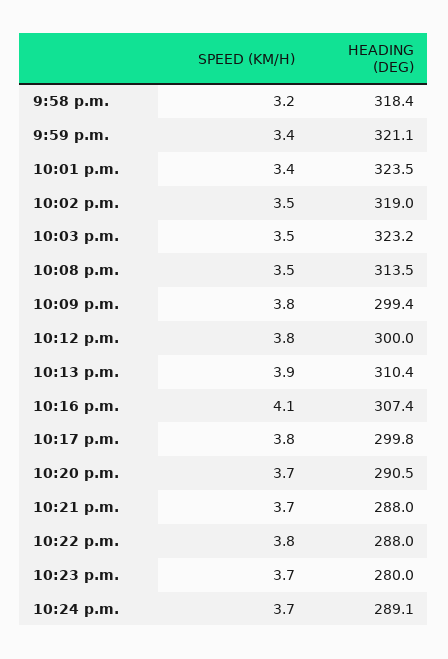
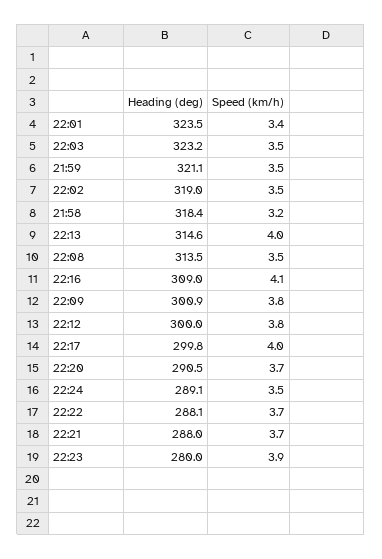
SPEED (KM/H), 9:59 p.m.: 3.4 -> 3.5
HEADING (DEG), 10:09 p.m.: 299.4 -> 300.9
SPEED (KM/H), 10:13 p.m.: 3.9 -> 4
HEADING (DEG), 10:13 p.m.: 310.4 -> 314.6
HEADING (DEG), 10:16 p.m.: 307.4 -> 309
SPEED (KM/H), 10:17 p.m.: 3.8 -> 4
SPEED (KM/H), 10:22 p.m.: 3.8 -> 3.7
HEADING (DEG), 10:22 p.m.: 288 -> 288.1
SPEED (KM/H), 10:23 p.m.: 3.7 -> 3.9
SPEED (KM/H), 10:24 p.m.: 3.7 -> 3.5

